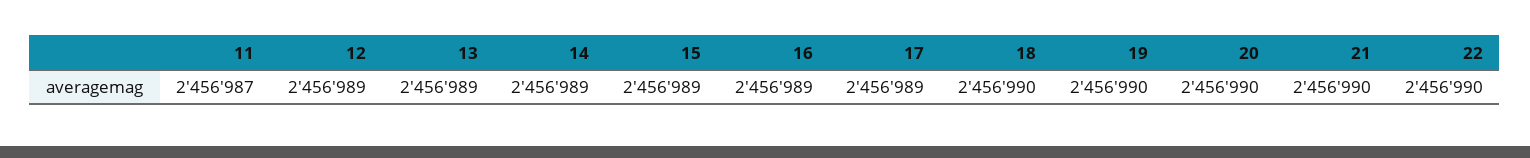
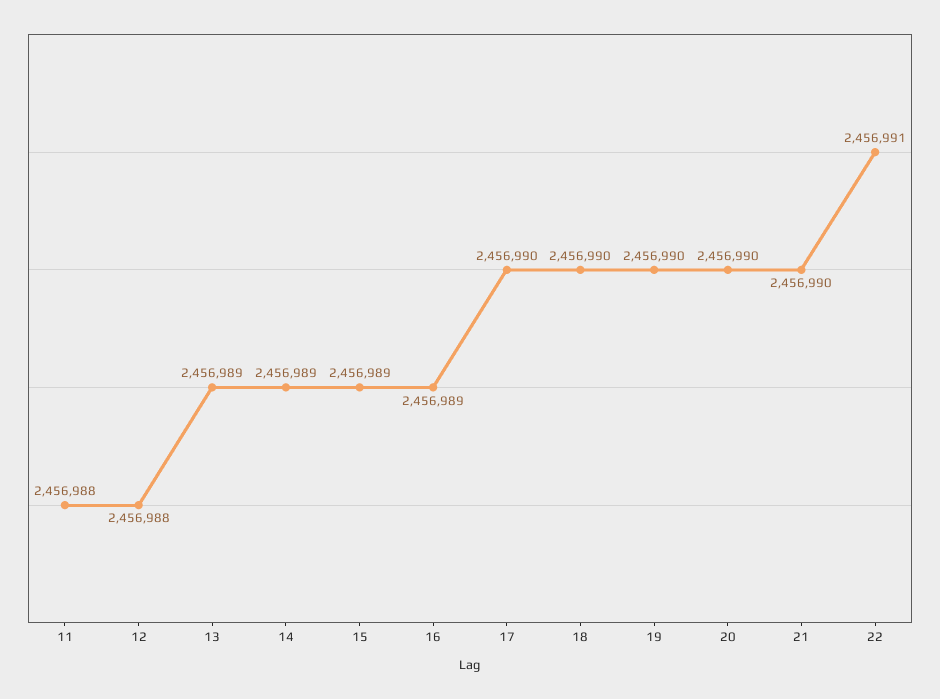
11: 2456987 -> 2456988
12: 2456989 -> 2456988
17: 2456989 -> 2456990
22: 2456990 -> 2456991

